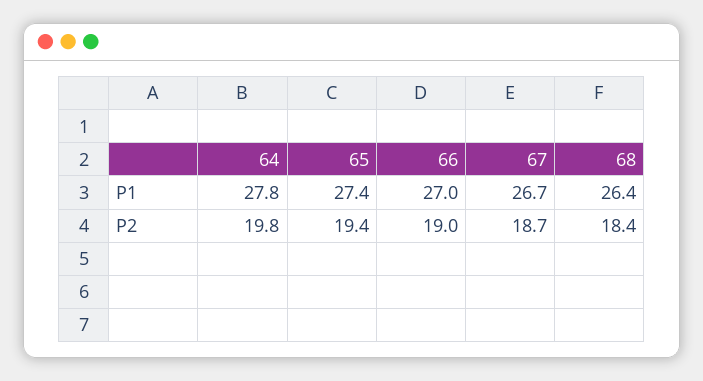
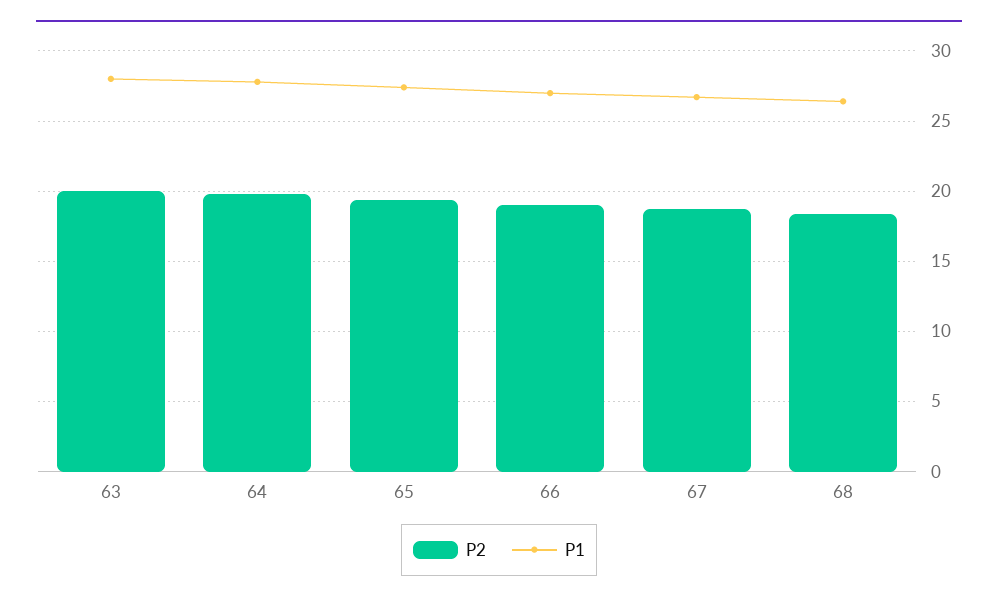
P2, 63: none -> 20
P1, 63: none -> 28

